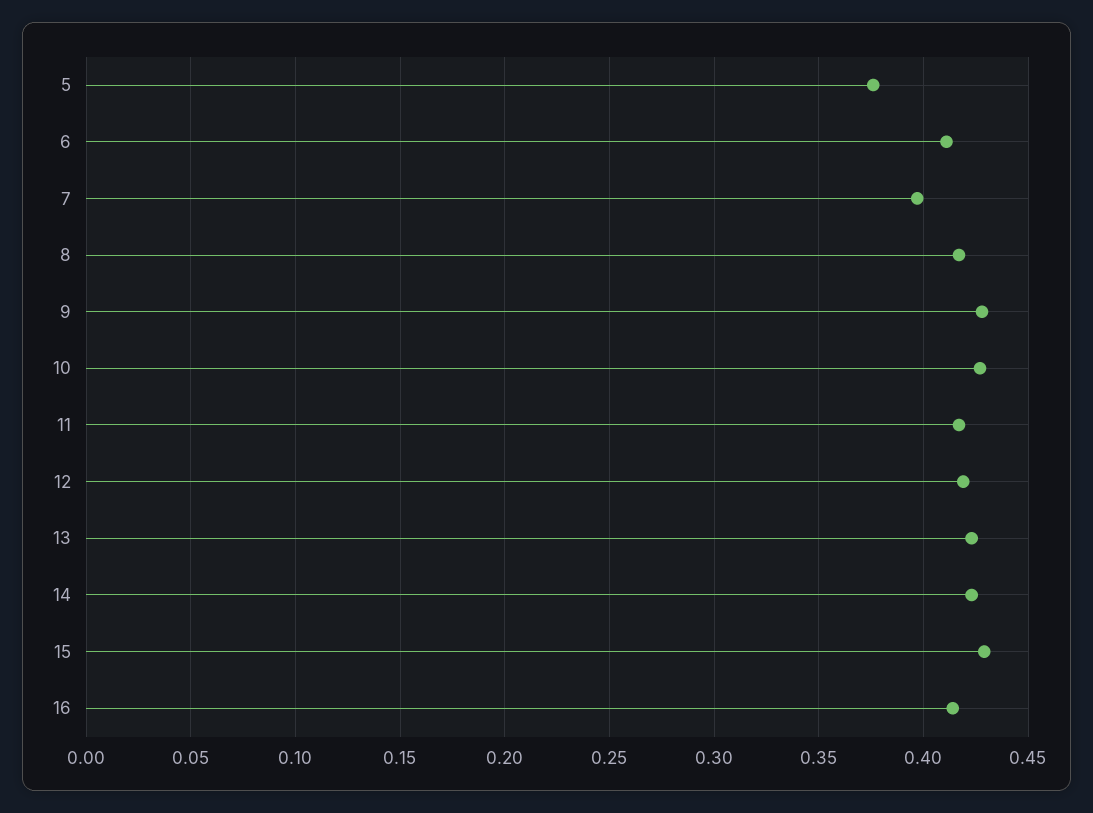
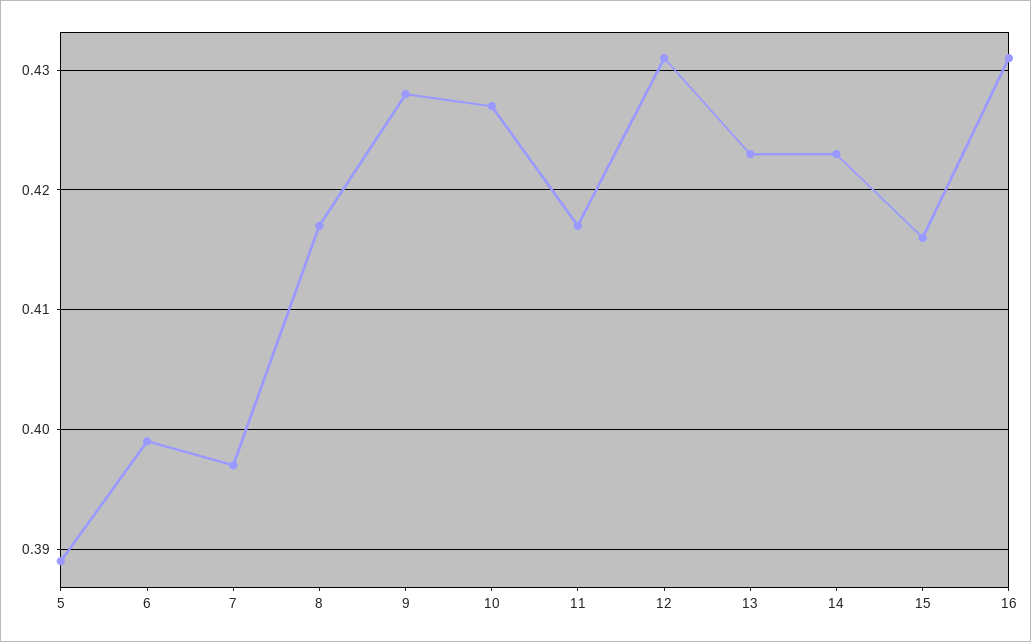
5: 0.375 -> 0.389
6: 0.41 -> 0.399
12: 0.42 -> 0.431
15: 0.43 -> 0.416
16: 0.415 -> 0.431

